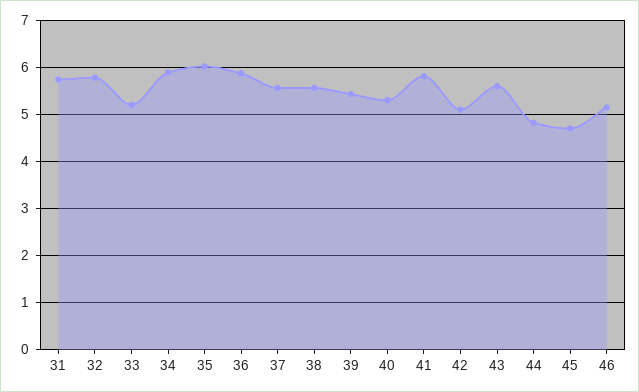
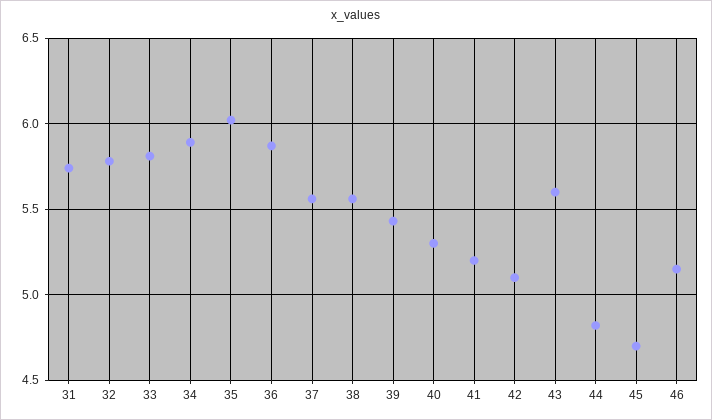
33: 5.2 -> 5.8
41: 5.8 -> 5.2

